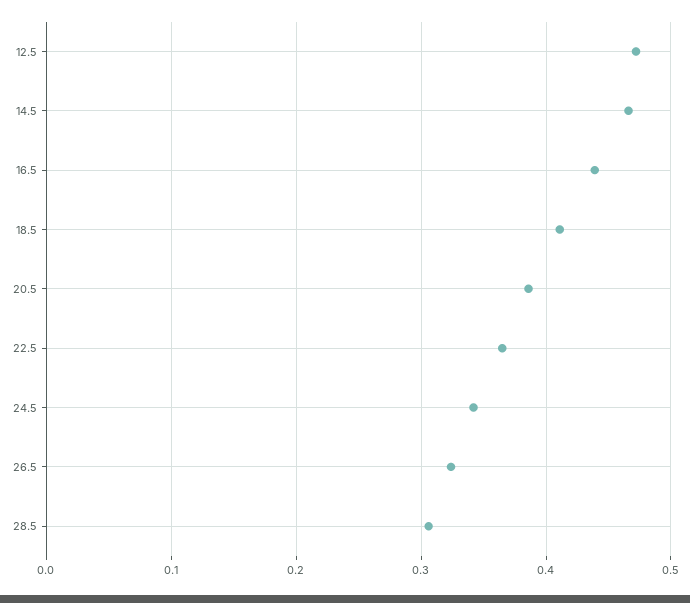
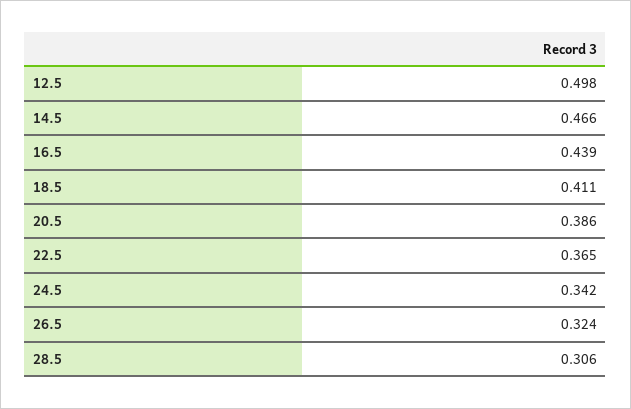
12.5: 0.47 -> 0.498

